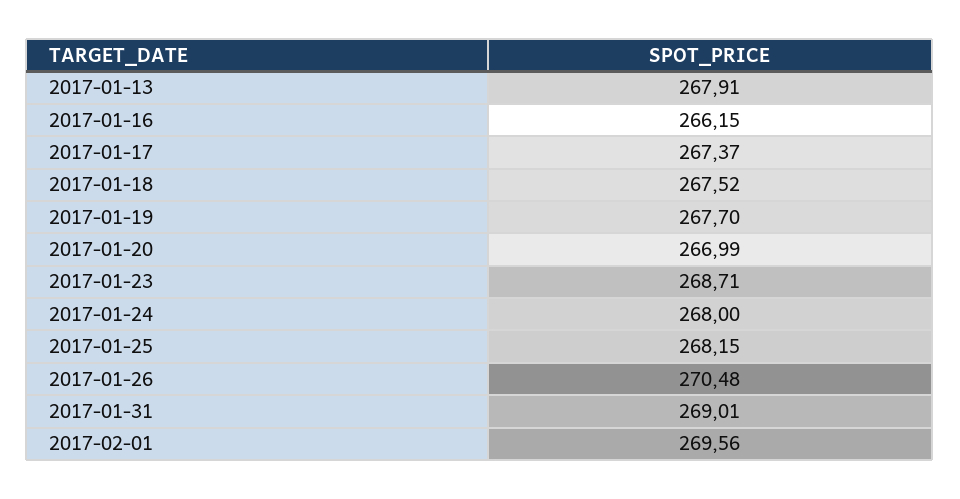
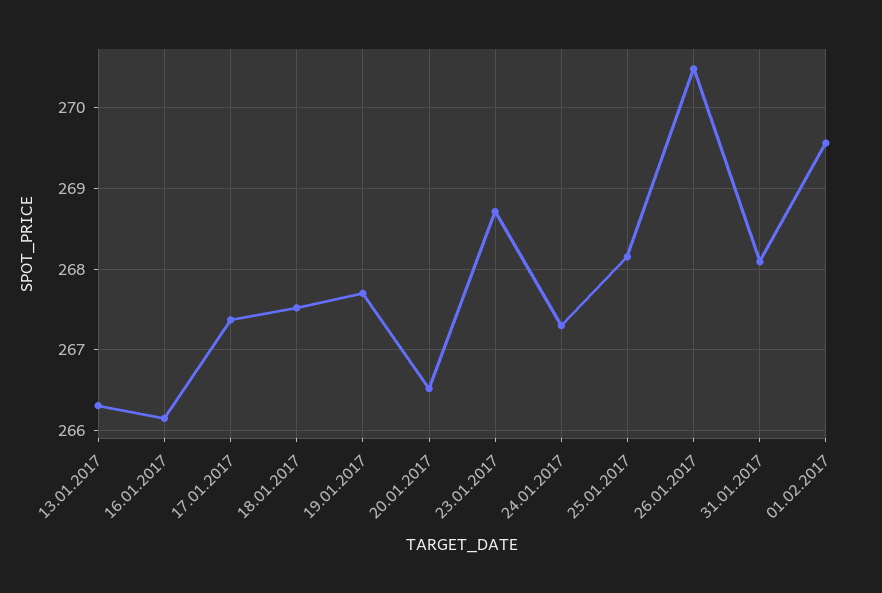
2017-01-13: 267.91 -> 266.3
2017-01-20: 266.99 -> 266.5
2017-01-24: 268 -> 267.3
2017-01-31: 269.01 -> 268.1

